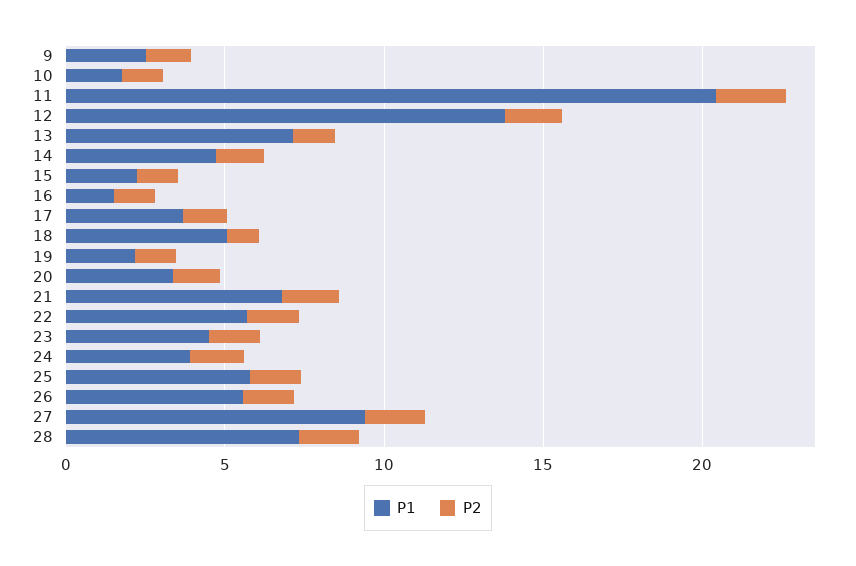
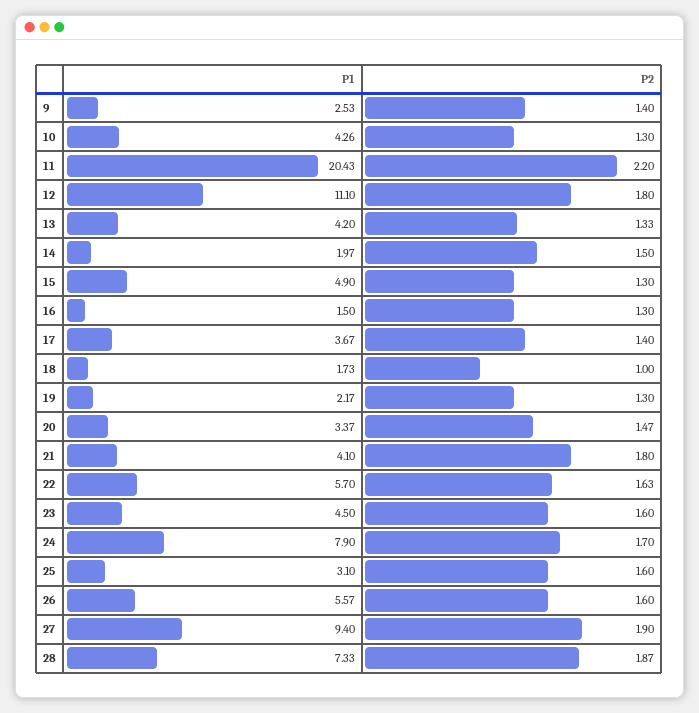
P1, 10: 2 -> 4.26
P1, 12: 14 -> 11.1
P1, 13: 7 -> 4.2
P1, 14: 5 -> 1.97
P1, 15: 2 -> 4.9
P1, 18: 5 -> 1.73
P1, 21: 7 -> 4.1
P1, 24: 4 -> 7.9
P1, 25: 6 -> 3.1

